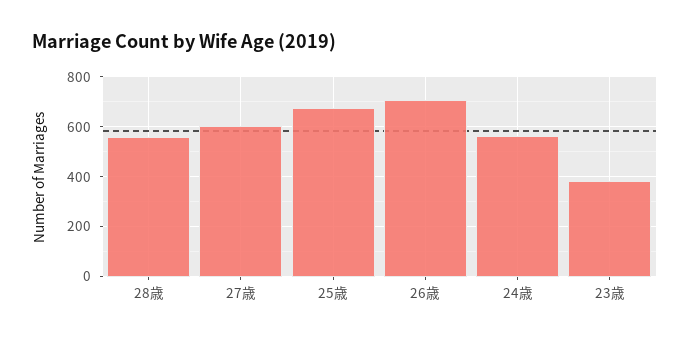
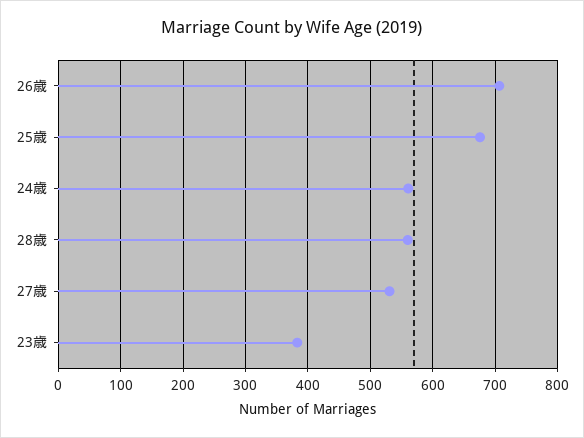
27歳: 600 -> 530

